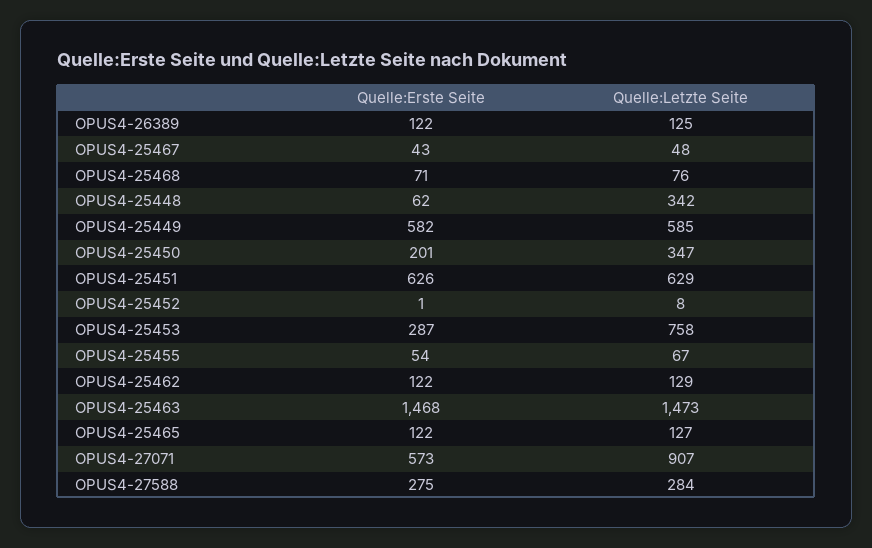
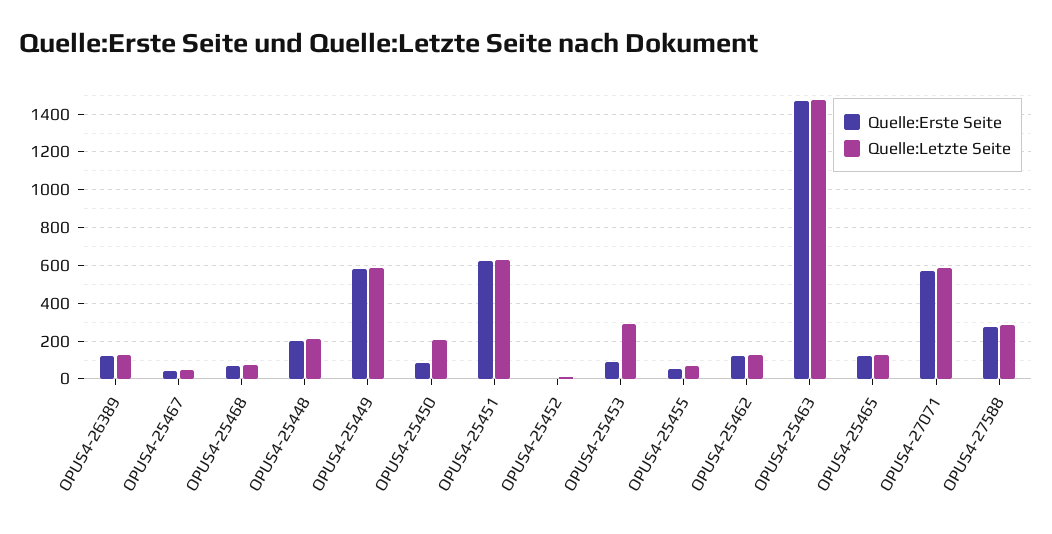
Quelle:Erste Seite, OPUS4-25448: 62 -> 200
Quelle:Letzte Seite, OPUS4-25448: 342 -> 200
Quelle:Erste Seite, OPUS4-25450: 201 -> 100
Quelle:Letzte Seite, OPUS4-25450: 347 -> 200
Quelle:Erste Seite, OPUS4-25453: 287 -> 100
Quelle:Letzte Seite, OPUS4-25453: 758 -> 300
Quelle:Letzte Seite, OPUS4-27071: 907 -> 600

